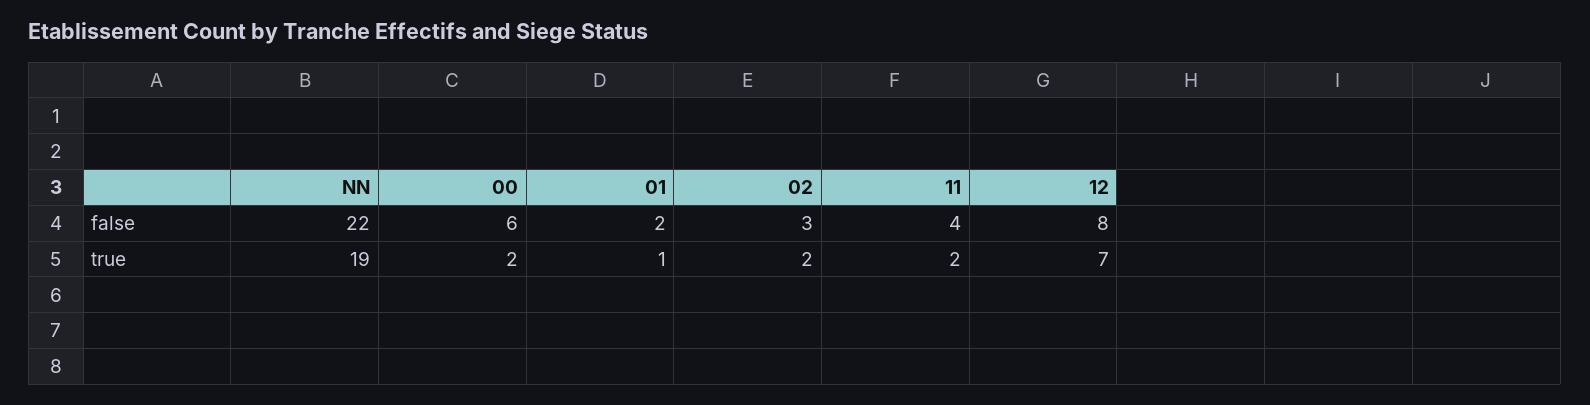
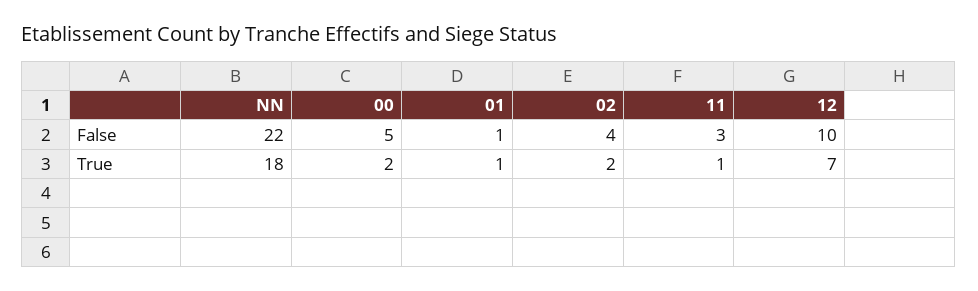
00, false: 6 -> 5
01, false: 2 -> 1
02, false: 3 -> 4
11, false: 4 -> 3
12, false: 8 -> 10
NN, true: 19 -> 18
11, true: 2 -> 1

